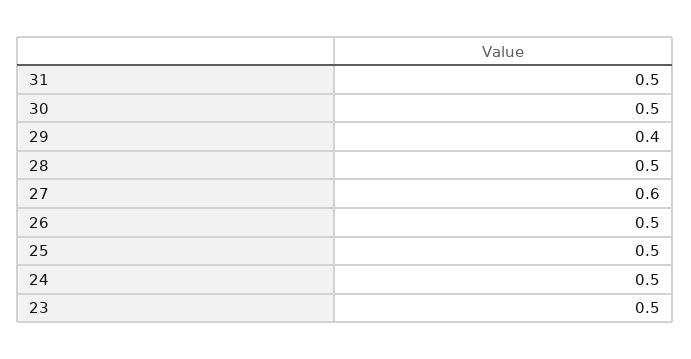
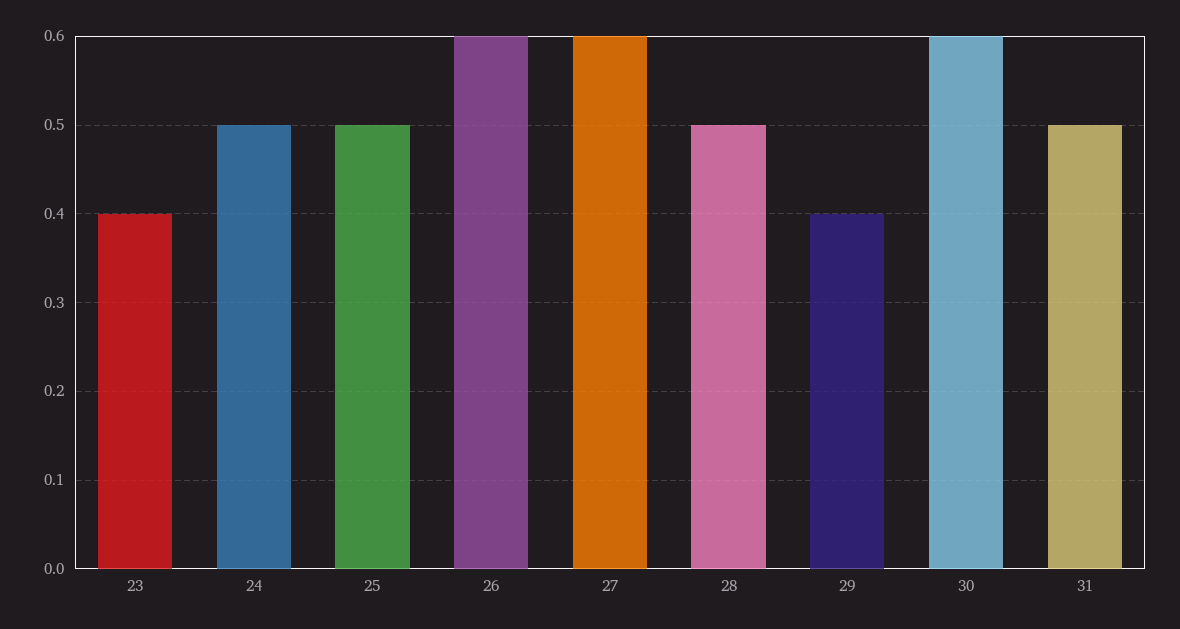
30: 0.5 -> 0.6
26: 0.5 -> 0.6
23: 0.5 -> 0.4

